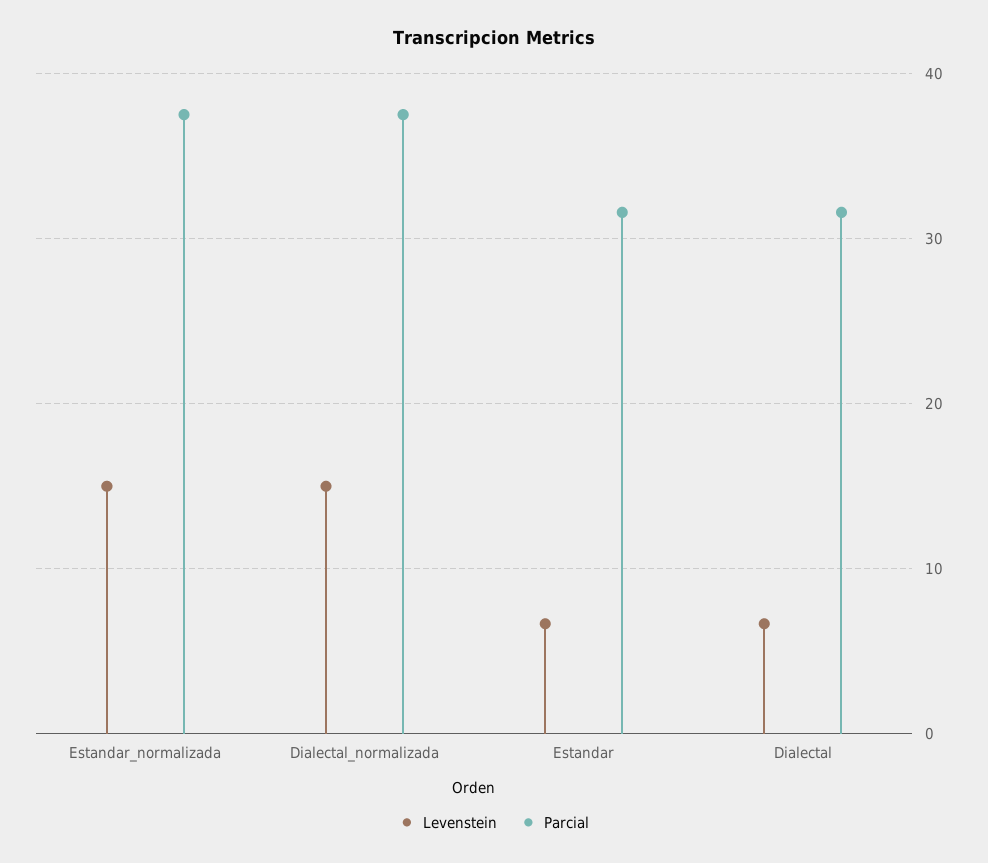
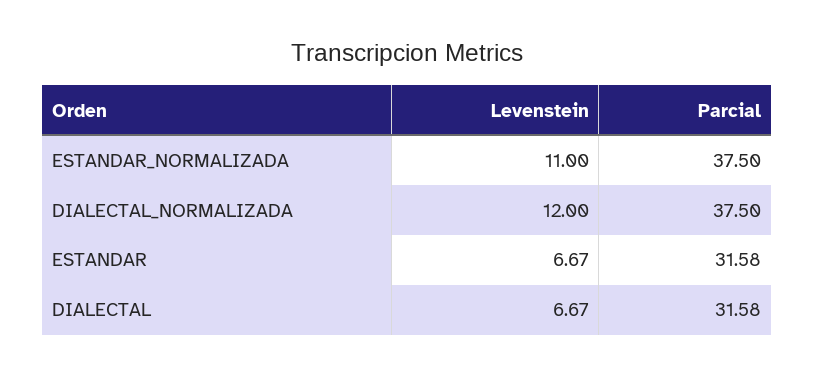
Levenstein, Estandar_normalizada: 15 -> 11
Levenstein, Dialectal_normalizada: 15 -> 12

